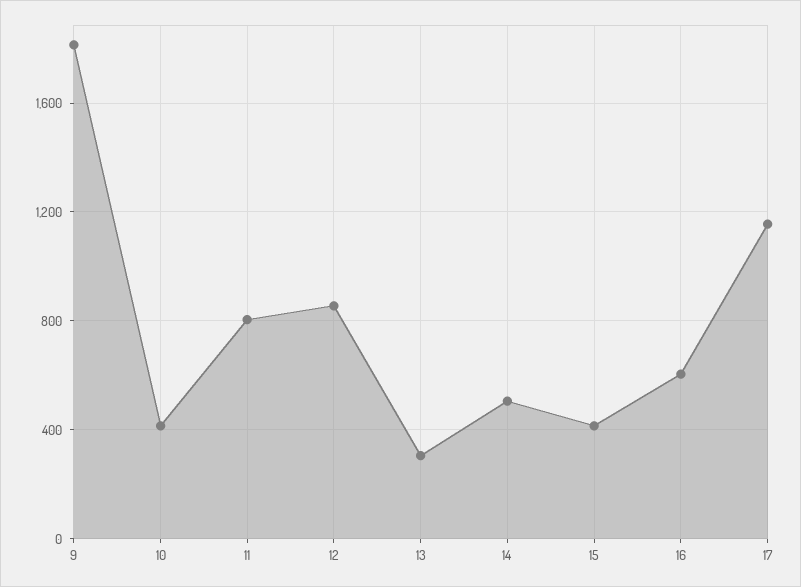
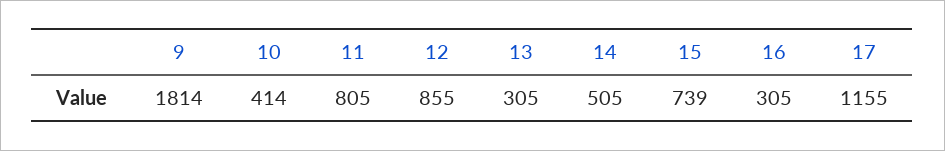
15: 400 -> 739
16: 600 -> 305

